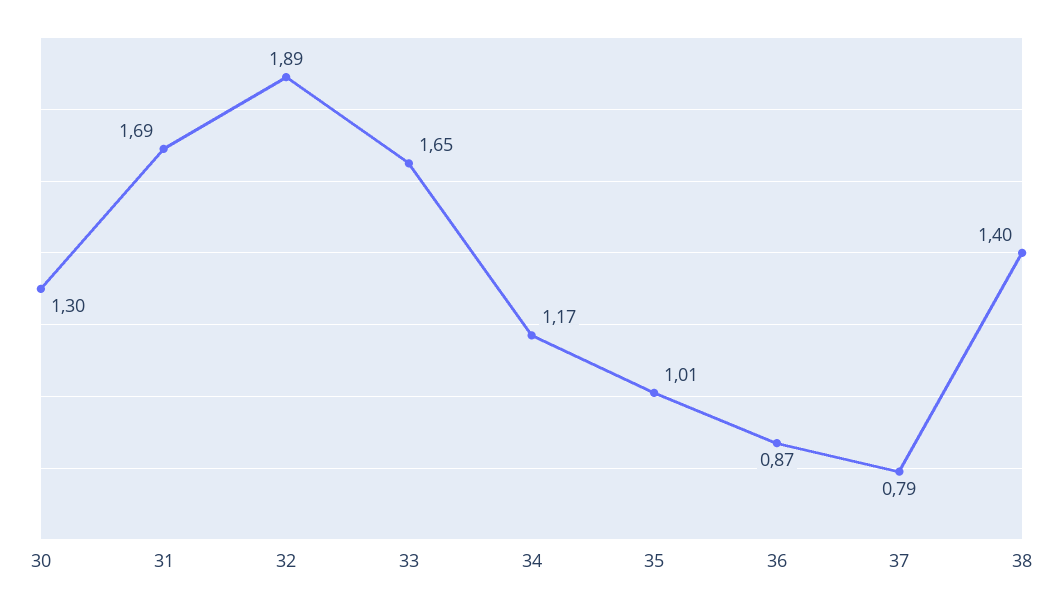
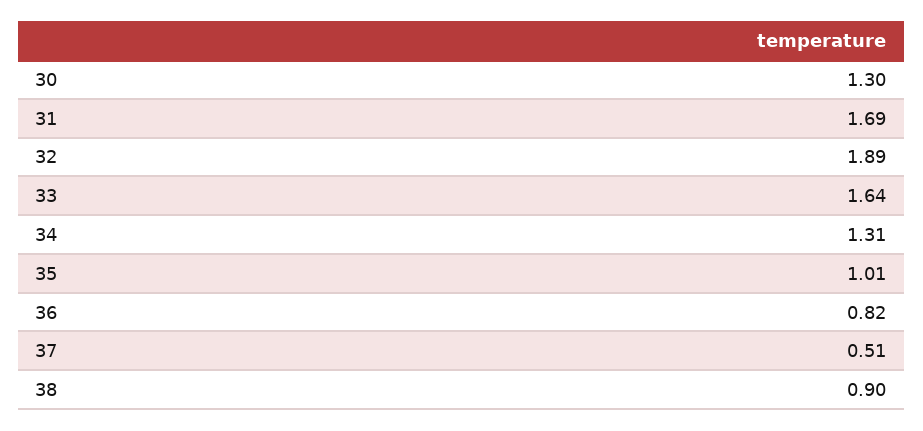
33: 1.65 -> 1.64
34: 1.17 -> 1.31
36: 0.87 -> 0.82
37: 0.79 -> 0.51
38: 1.4 -> 0.9

